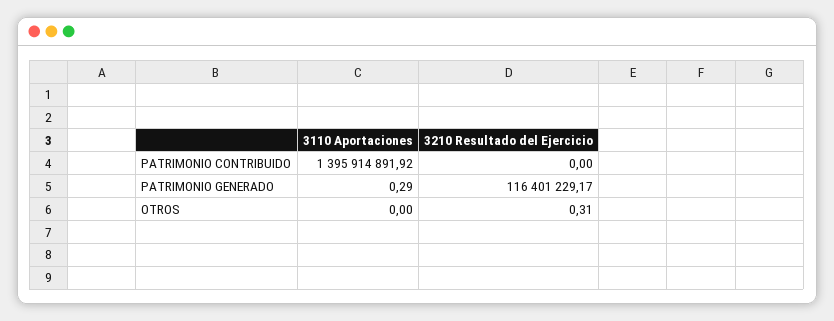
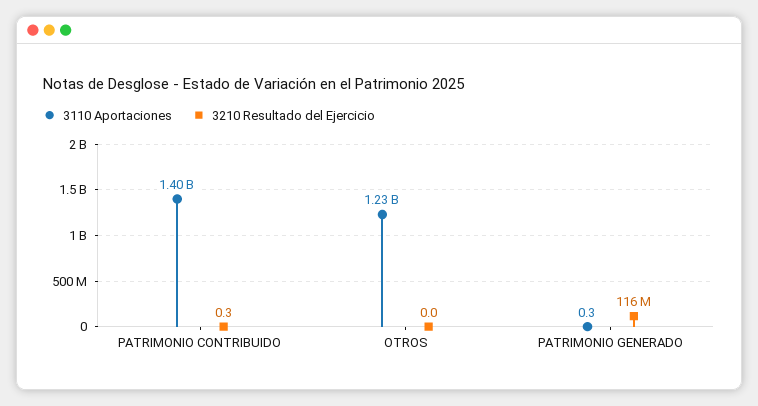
3210 Resultado del Ejercicio, PATRIMONIO CONTRIBUIDO: 0 -> 0.3
3110 Aportaciones, OTROS: 0 -> 1230000000
3210 Resultado del Ejercicio, OTROS: 0.31 -> 0

